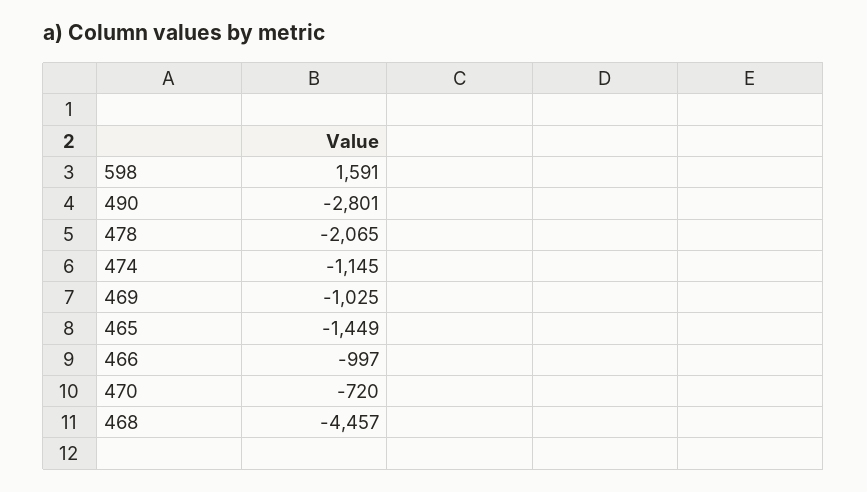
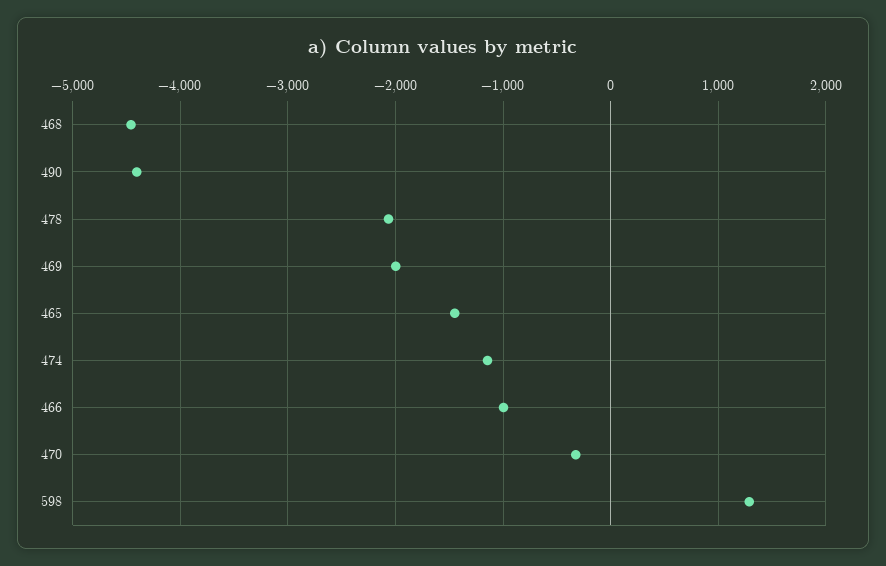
598: 1591 -> 1300
490: -2801 -> -4400
469: -1025 -> -2000
470: -720 -> -300

